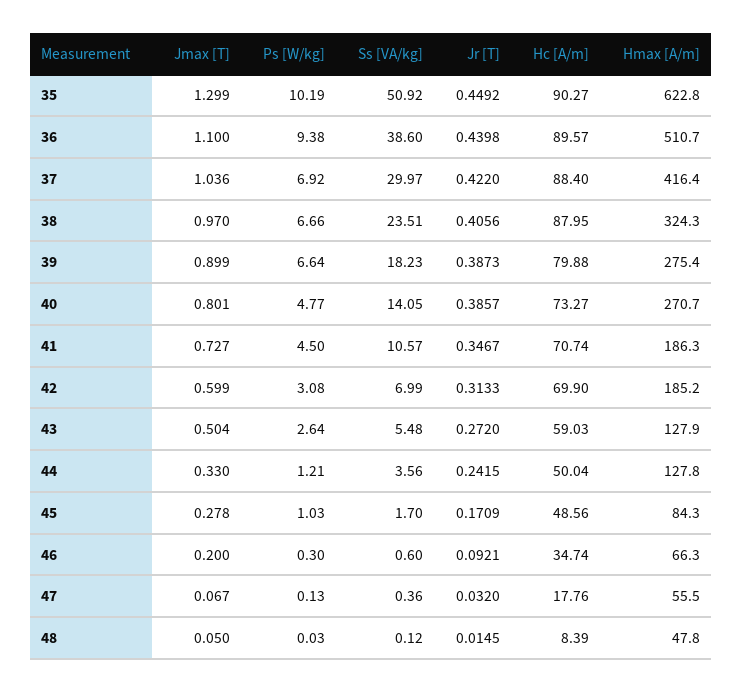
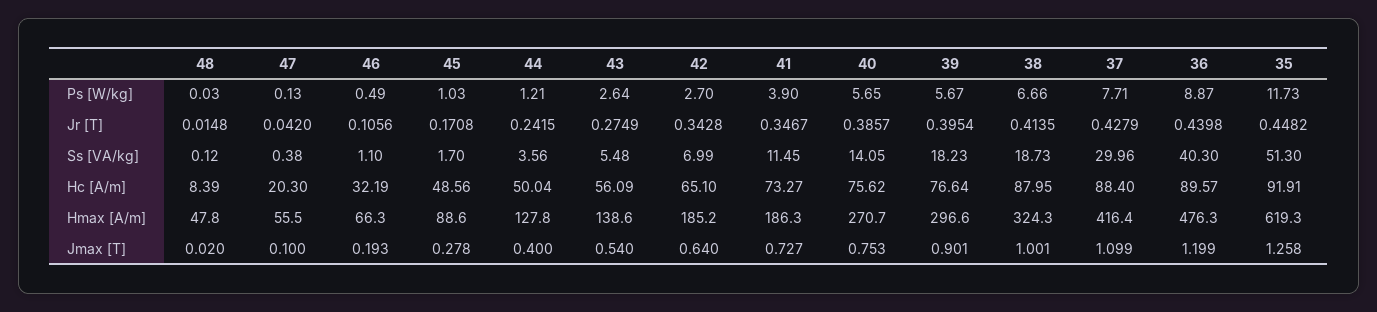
Jmax [T], 35: 1.299 -> 1.258
Ps [W/kg], 35: 10.19 -> 11.73
Ss [VA/kg], 35: 50.92 -> 51.3
Jr [T], 35: 0.4492 -> 0.4482
Hc [A/m], 35: 90.27 -> 91.91
Hmax [A/m], 35: 622.8 -> 619.3
Jmax [T], 36: 1.1 -> 1.199
Ps [W/kg], 36: 9.38 -> 8.87
Ss [VA/kg], 36: 38.6 -> 40.3
Hmax [A/m], 36: 510.7 -> 476.3
Jmax [T], 37: 1.036 -> 1.099
Ps [W/kg], 37: 6.92 -> 7.71
Ss [VA/kg], 37: 29.97 -> 29.96
Jr [T], 37: 0.422 -> 0.4279
Jmax [T], 38: 0.97 -> 1.001
Ss [VA/kg], 38: 23.51 -> 18.73
Jr [T], 38: 0.4056 -> 0.4135
Jmax [T], 39: 0.899 -> 0.901
Ps [W/kg], 39: 6.64 -> 5.67
Jr [T], 39: 0.3873 -> 0.3954
Hc [A/m], 39: 79.88 -> 76.64
Hmax [A/m], 39: 275.4 -> 296.6
Jmax [T], 40: 0.801 -> 0.753
Ps [W/kg], 40: 4.77 -> 5.65
Hc [A/m], 40: 73.27 -> 75.62
Ps [W/kg], 41: 4.5 -> 3.9
Ss [VA/kg], 41: 10.57 -> 11.45
Hc [A/m], 41: 70.74 -> 73.27
Jmax [T], 42: 0.599 -> 0.64
Ps [W/kg], 42: 3.08 -> 2.7
Jr [T], 42: 0.3133 -> 0.3428
Hc [A/m], 42: 69.9 -> 65.1
Jmax [T], 43: 0.504 -> 0.54
Jr [T], 43: 0.272 -> 0.2749
Hc [A/m], 43: 59.03 -> 56.09
Hmax [A/m], 43: 127.9 -> 138.6
Jmax [T], 44: 0.33 -> 0.4
Jr [T], 45: 0.1709 -> 0.1708
Hmax [A/m], 45: 84.3 -> 88.6
Jmax [T], 46: 0.2 -> 0.193
Ps [W/kg], 46: 0.3 -> 0.49
Ss [VA/kg], 46: 0.6 -> 1.1
Jr [T], 46: 0.0921 -> 0.1056
Hc [A/m], 46: 34.74 -> 32.19
Jmax [T], 47: 0.067 -> 0.1
Ss [VA/kg], 47: 0.36 -> 0.38
Jr [T], 47: 0.032 -> 0.042
Hc [A/m], 47: 17.76 -> 20.3
Jmax [T], 48: 0.05 -> 0.02
Jr [T], 48: 0.0145 -> 0.0148

